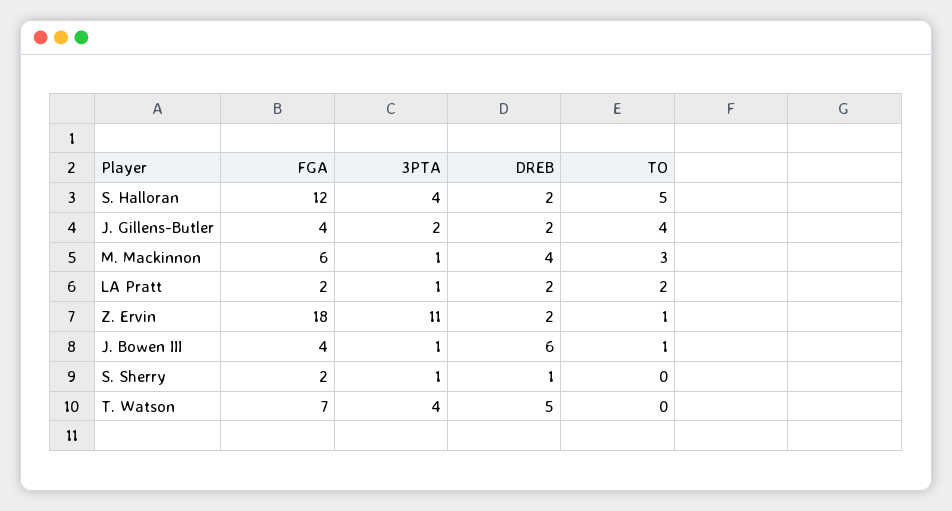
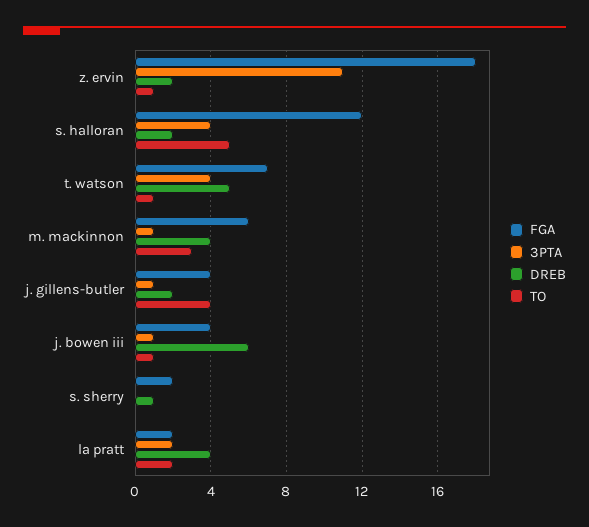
3PTA, J. Gillens-Butler: 2 -> 1
3PTA, LA Pratt: 1 -> 2
DREB, LA Pratt: 2 -> 4
3PTA, S. Sherry: 1 -> 0
TO, T. Watson: 0 -> 1

